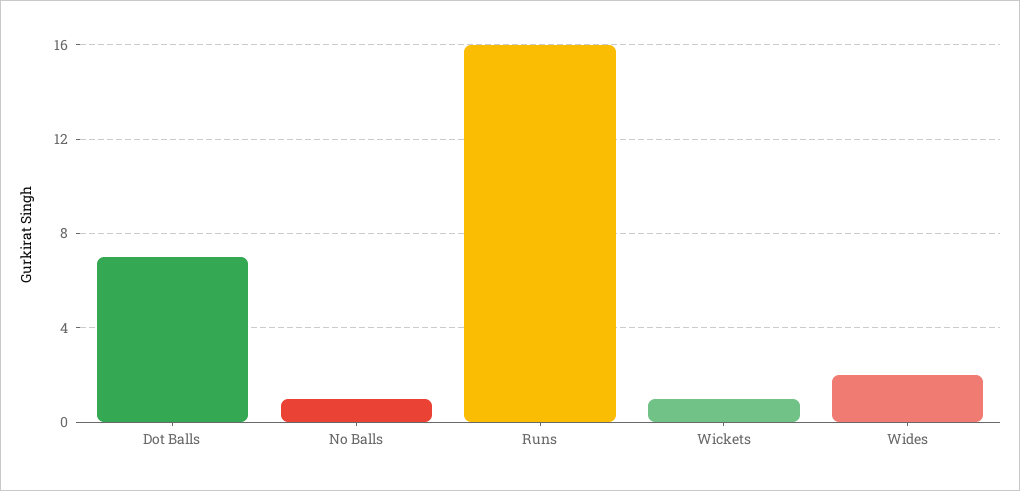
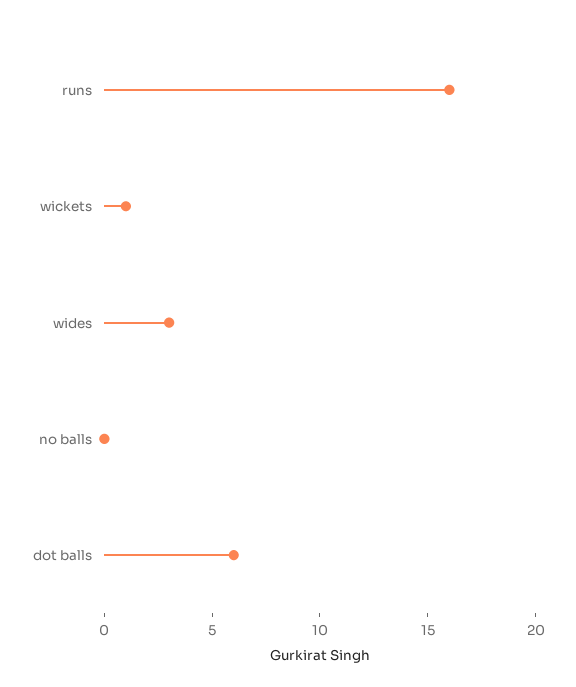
Dot Balls: 7 -> 6
No Balls: 1 -> 0
Wides: 2 -> 3

